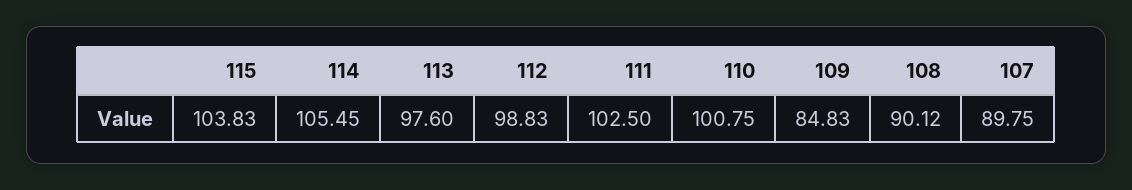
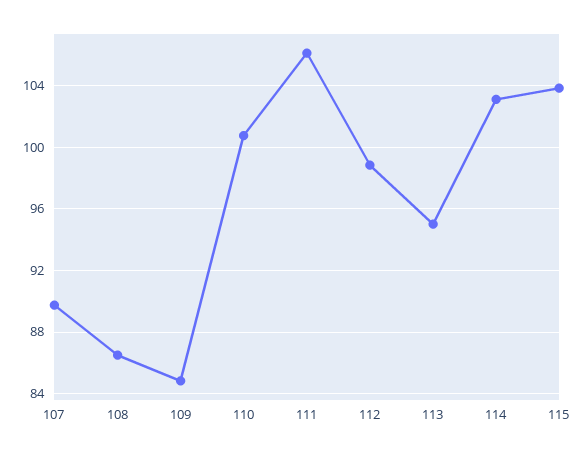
114: 105.45 -> 103
113: 97.6 -> 95
111: 102.5 -> 106
108: 90.12 -> 86.5

